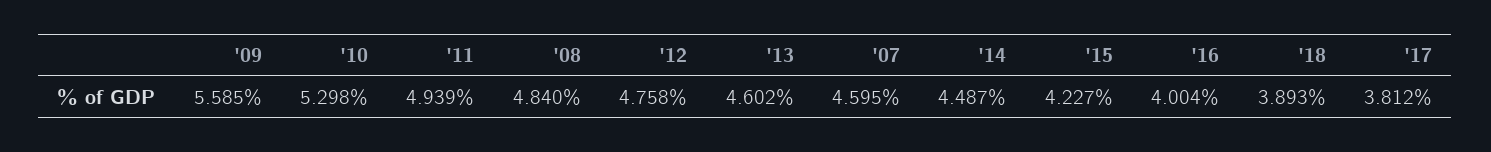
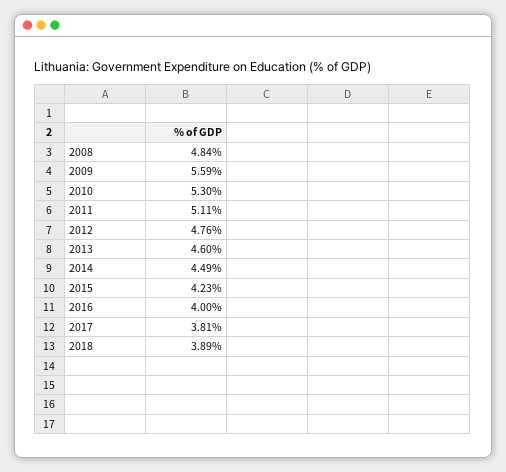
'11: 4.939 -> 5.11
'07: 4.595 -> none

